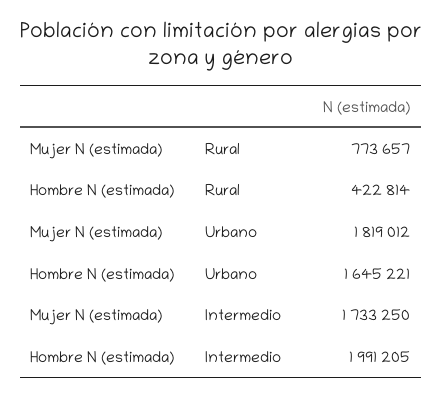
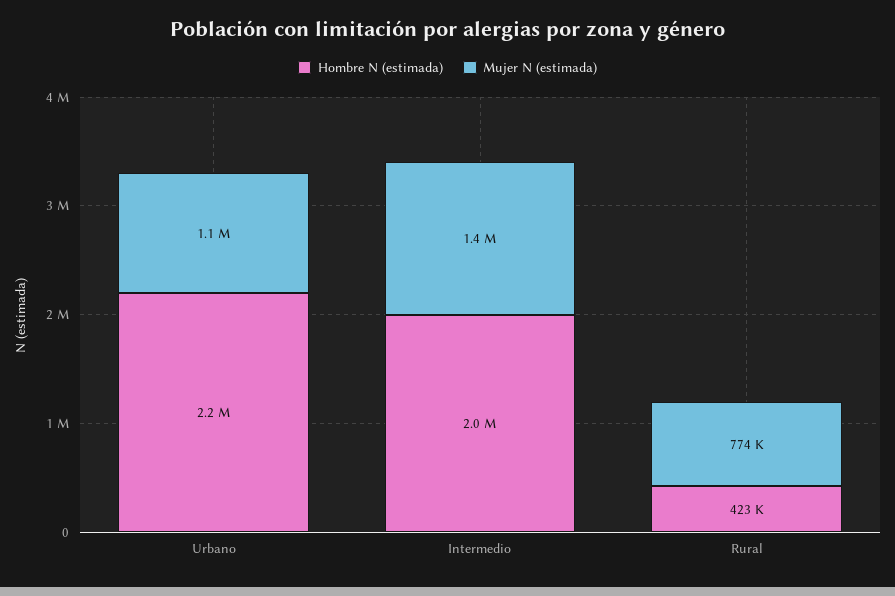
Mujer N (estimada), Urbano: 1819012 -> 1100000
Hombre N (estimada), Urbano: 1645221 -> 2200000
Mujer N (estimada), Intermedio: 1733250 -> 1400000

